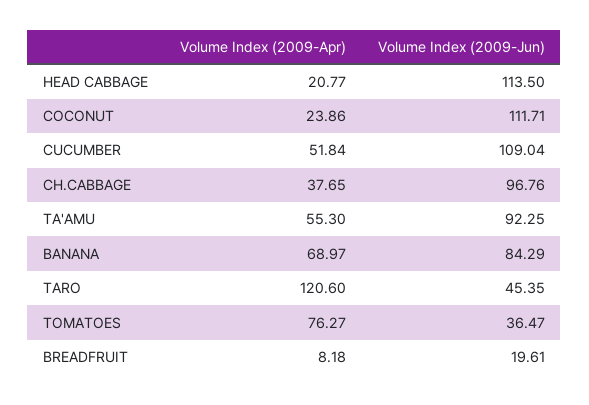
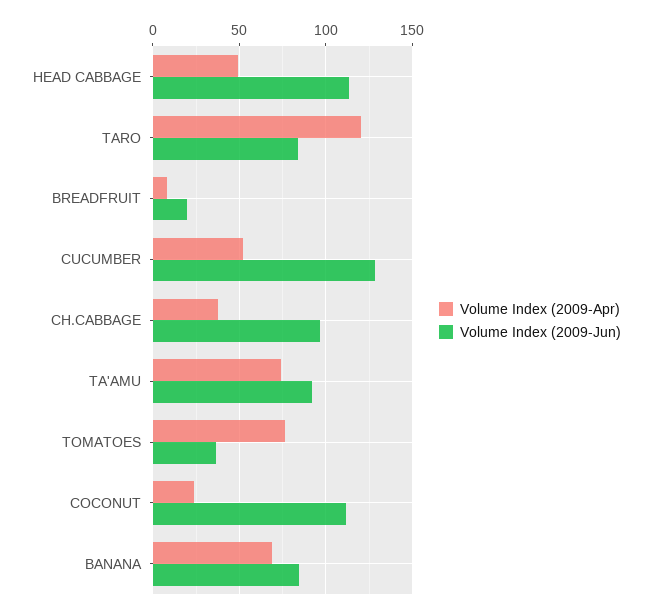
Volume Index (2009-Apr), HEAD CABBAGE: 20.77 -> 50
Volume Index (2009-Jun), CUCUMBER: 109.04 -> 130
Volume Index (2009-Apr), TA'AMU: 55.3 -> 75
Volume Index (2009-Jun), TARO: 45.35 -> 85

